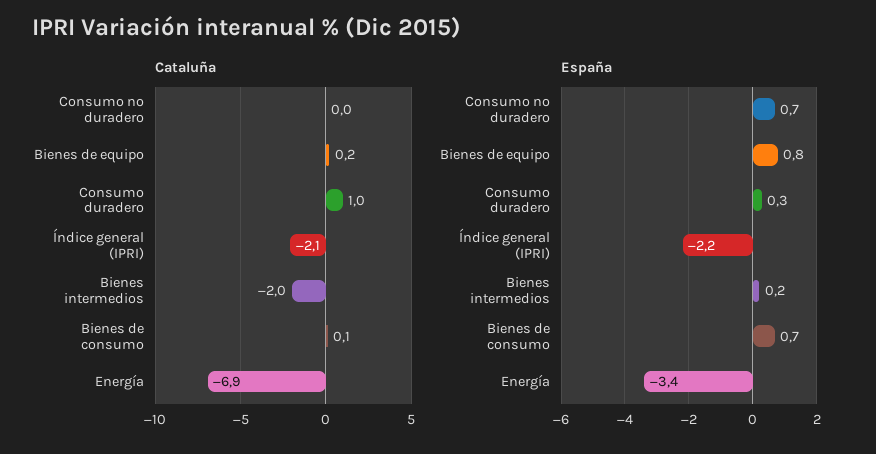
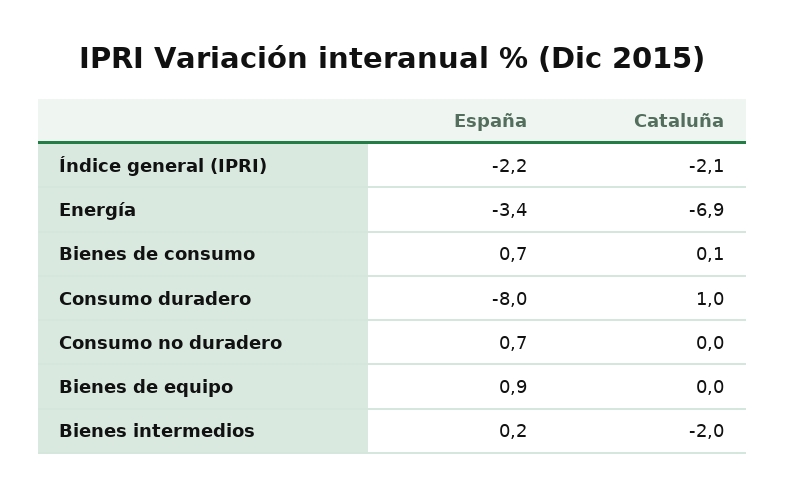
Cataluña, Bienes de equipo: 0.2 -> 0
España, Bienes de equipo: 0.8 -> 0.9
España, Consumo duradero: 0.3 -> -8

